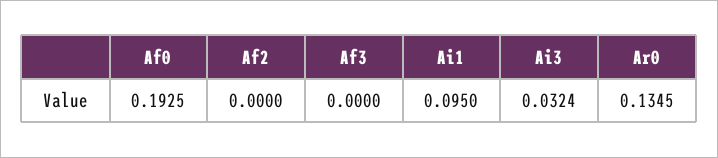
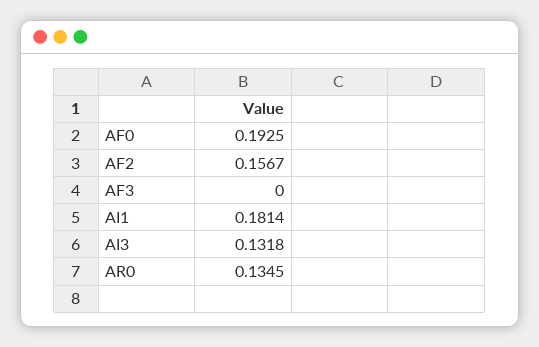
Af2: 0 -> 0.1567
Ai1: 0.095 -> 0.1814
Ai3: 0.0324 -> 0.1318

